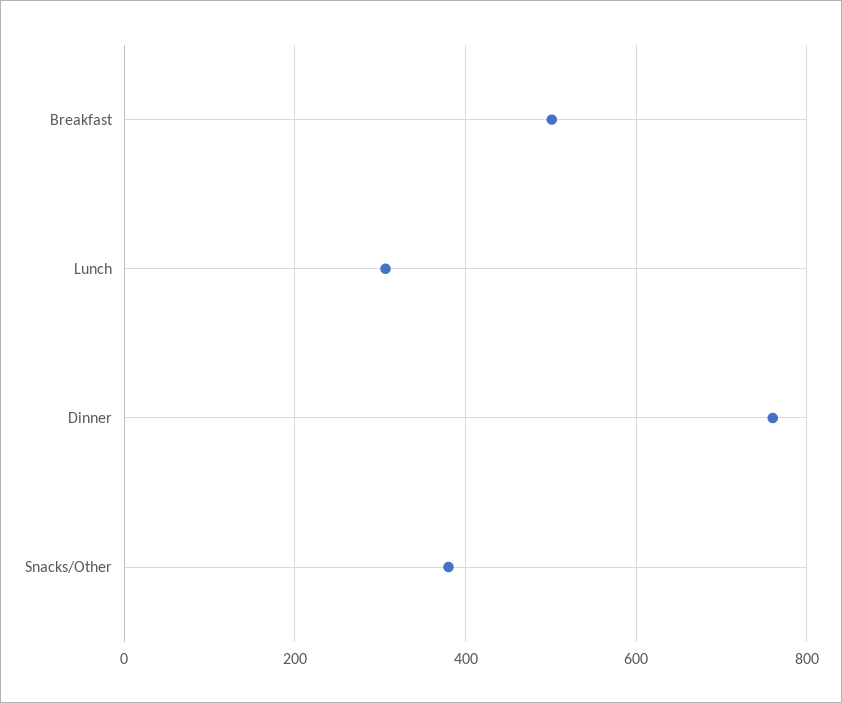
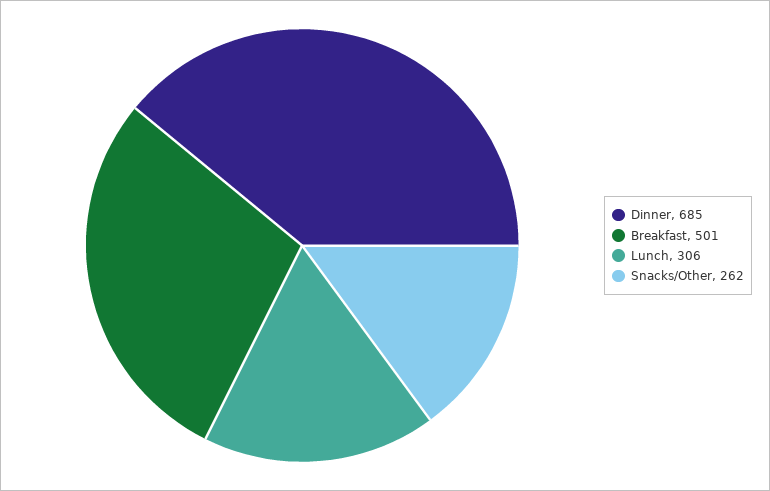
Dinner: 760 -> 685
Snacks/Other: 380 -> 262

